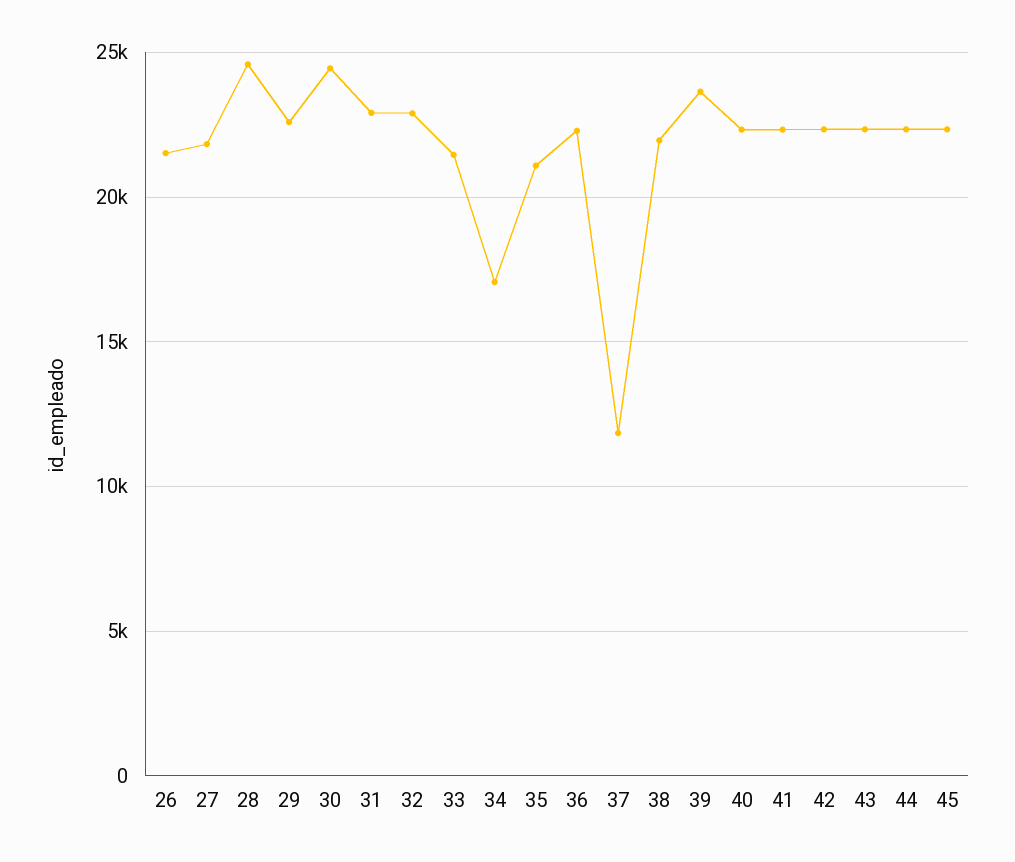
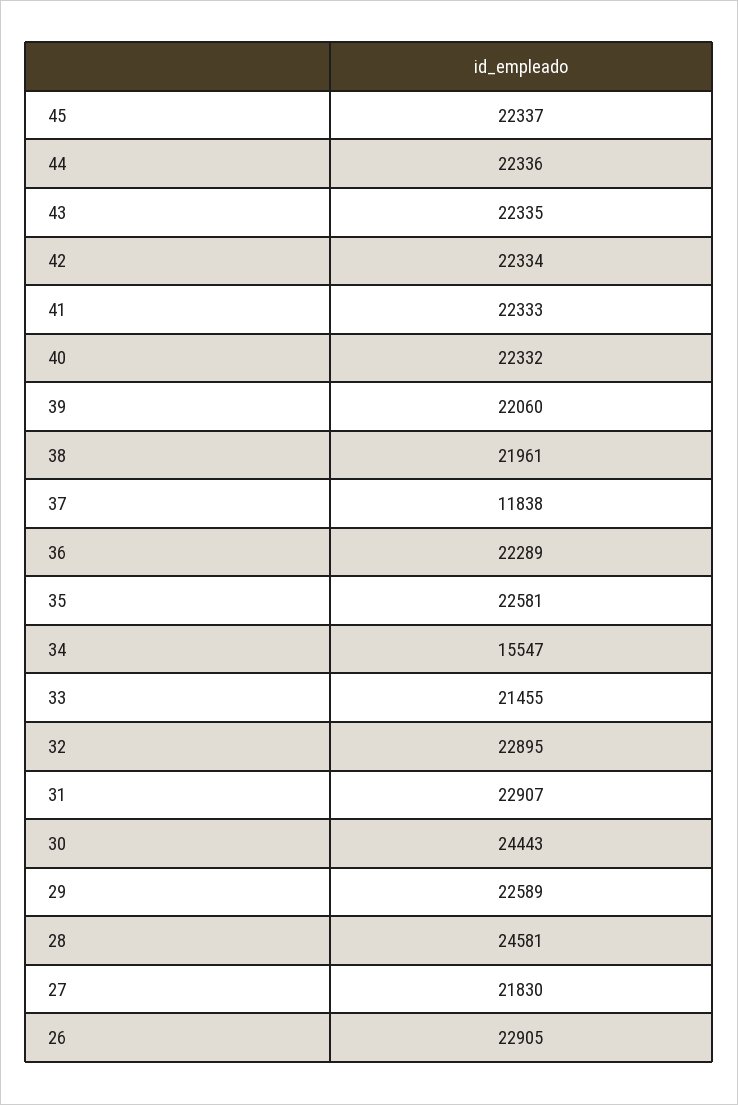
26: 21500 -> 22905
34: 17000 -> 15547
35: 21000 -> 22581
39: 23500 -> 22060

